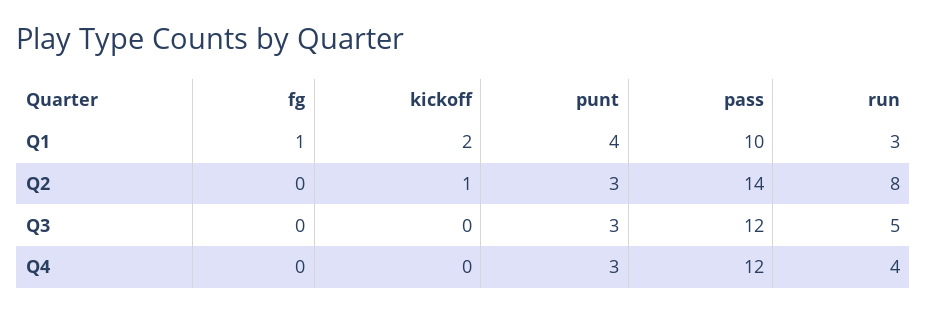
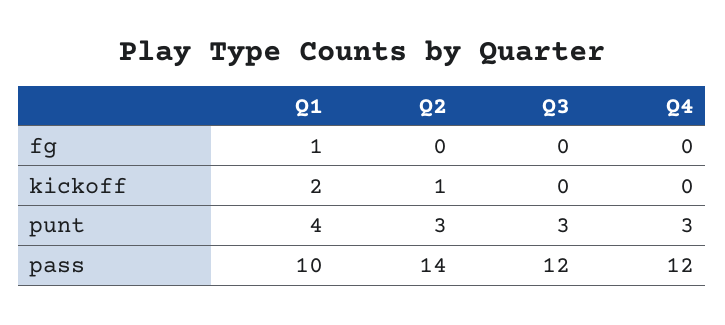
run, Q1: 3 -> none
run, Q2: 8 -> none
run, Q3: 5 -> none
run, Q4: 4 -> none

